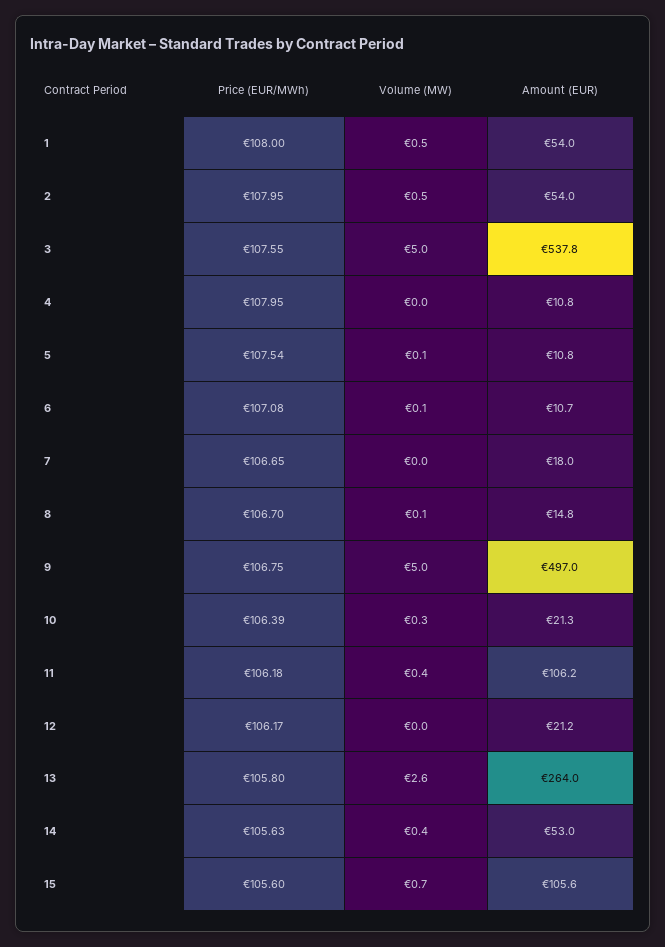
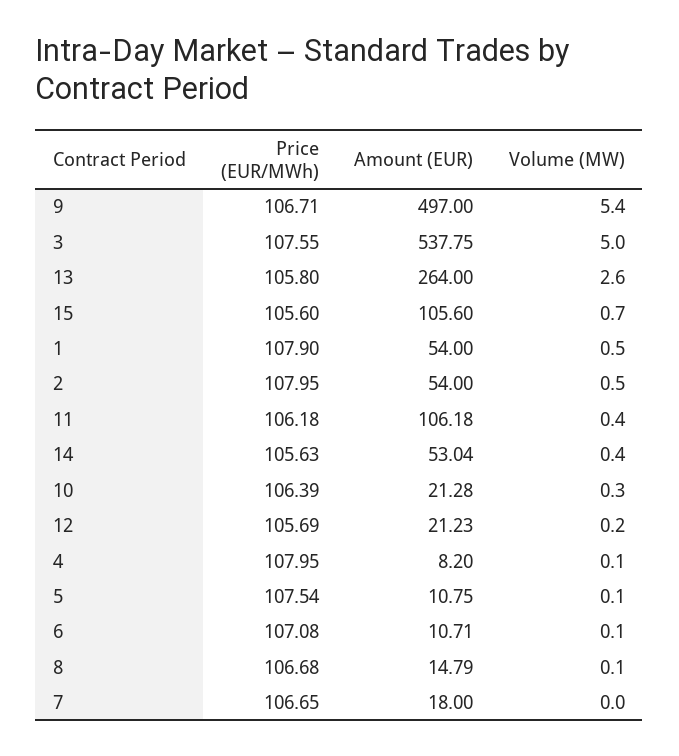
Price (EUR/MWh), 1: 108 -> 107.9
Volume (MW), 4: 0 -> 0.1
Amount (EUR), 4: 10.8 -> 8.2
Price (EUR/MWh), 8: 106.7 -> 106.68
Price (EUR/MWh), 9: 106.75 -> 106.71
Volume (MW), 9: 5 -> 5.4
Price (EUR/MWh), 12: 106.17 -> 105.69
Volume (MW), 12: 0 -> 0.2

